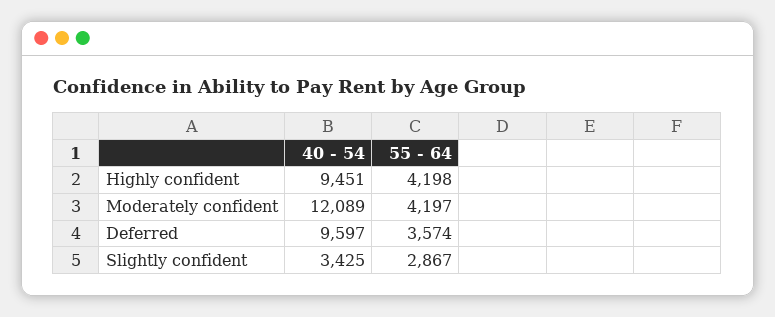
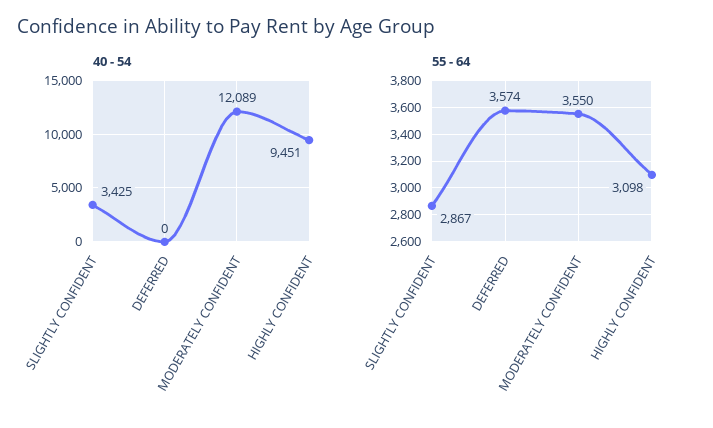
55 - 64, Highly confident: 4198 -> 3098
55 - 64, Moderately confident: 4197 -> 3550
40 - 54, Deferred: 9597 -> 0

